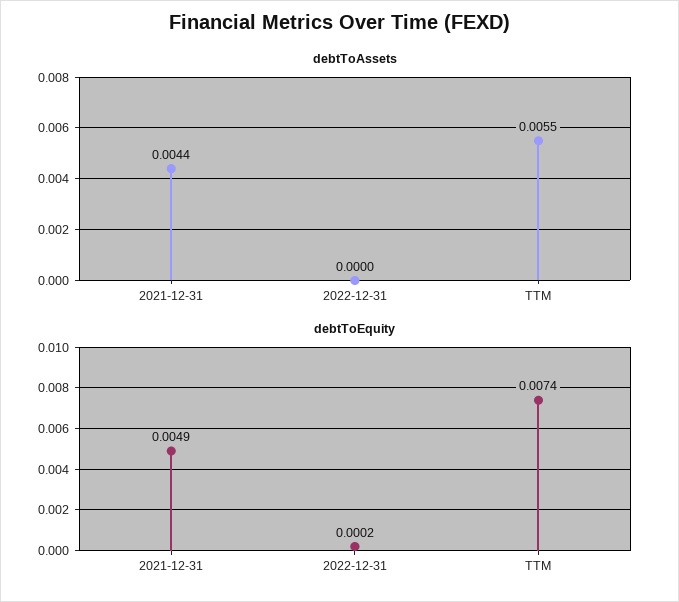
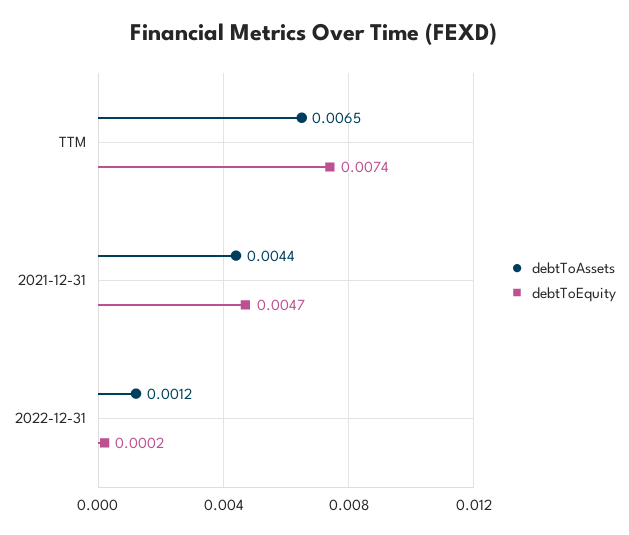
debtToAssets, 2022-12-31: 0 -> 0.0012
debtToAssets, TTM: 0.0055 -> 0.0065
debtToEquity, 2021-12-31: 0.0049 -> 0.0047

